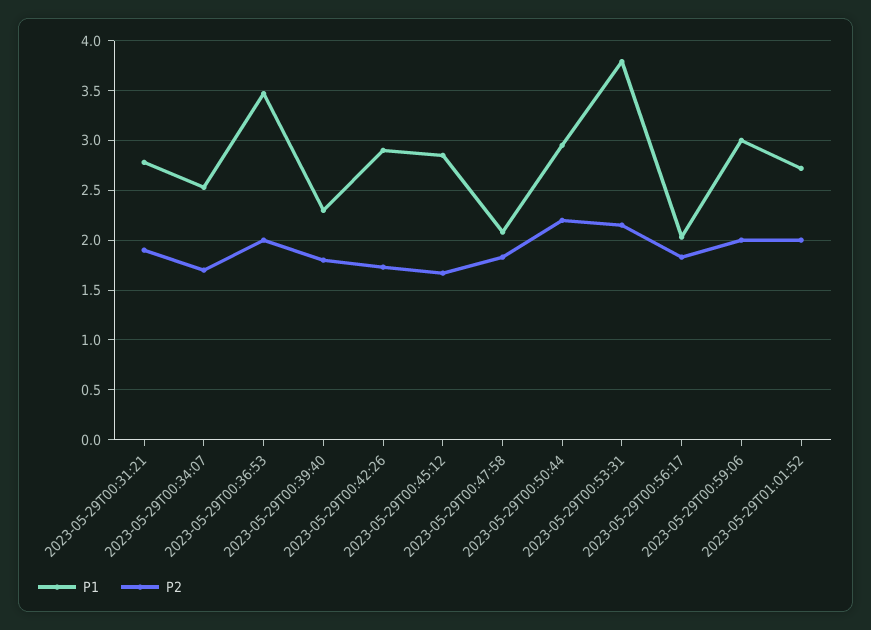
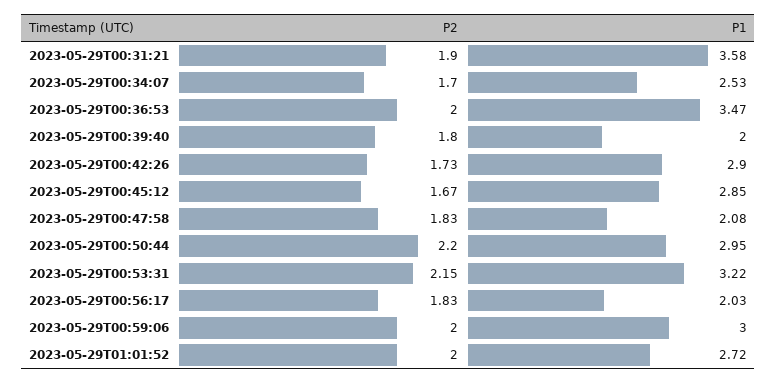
P1, 2023-05-29T00:31:21: 2.8 -> 3.58
P1, 2023-05-29T00:39:40: 2.3 -> 2
P1, 2023-05-29T00:53:31: 3.8 -> 3.22

